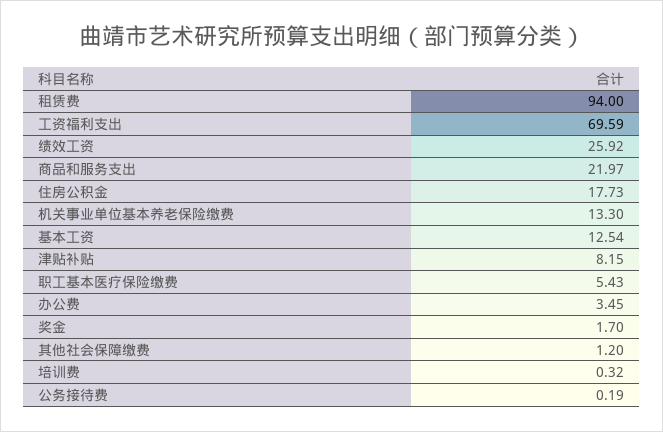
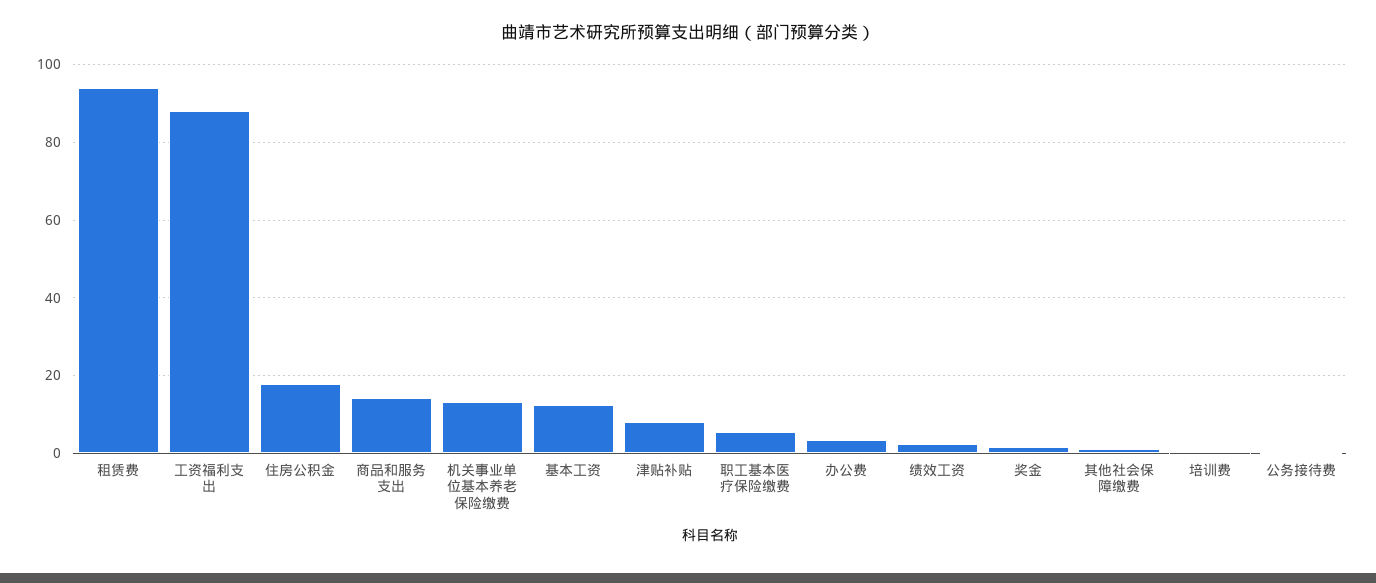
工资福利支出: 69.59 -> 88
绩效工资: 25.92 -> 2
商品和服务支出: 21.97 -> 14

